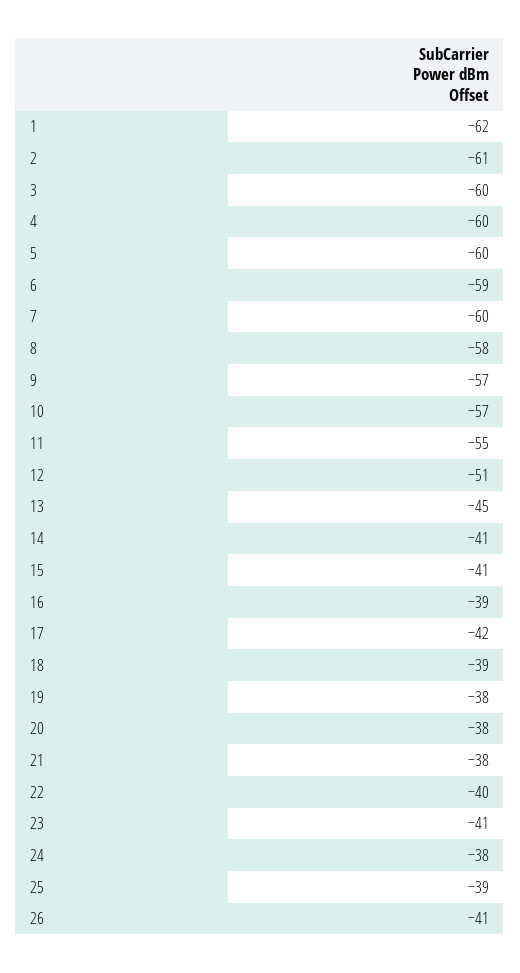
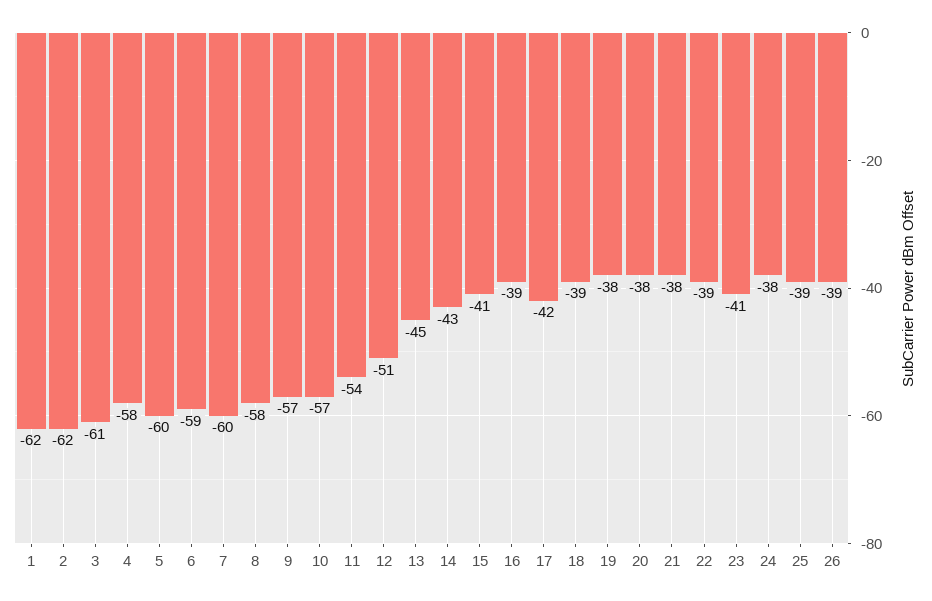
2: -61 -> -62
3: -60 -> -61
4: -60 -> -58
11: -55 -> -54
14: -41 -> -43
22: -40 -> -39
26: -41 -> -39

